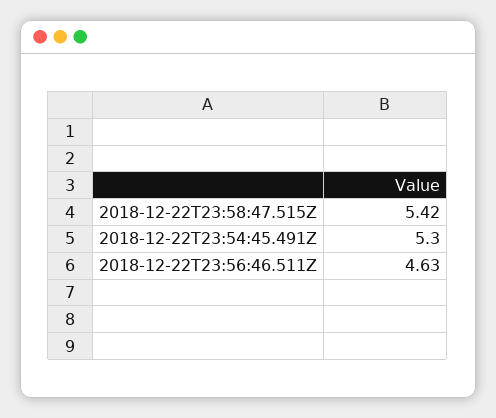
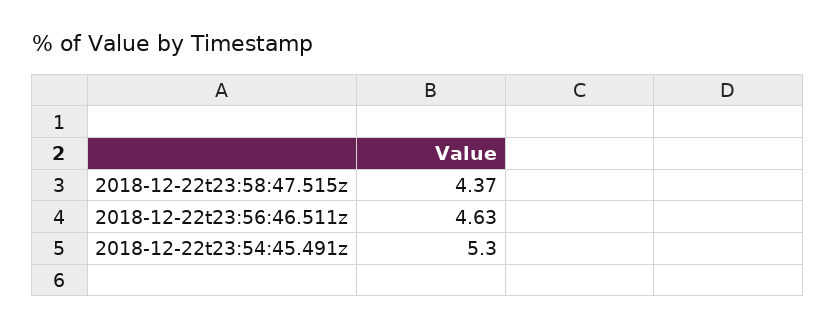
2018-12-22T23:58:47.515Z: 5.42 -> 4.37

